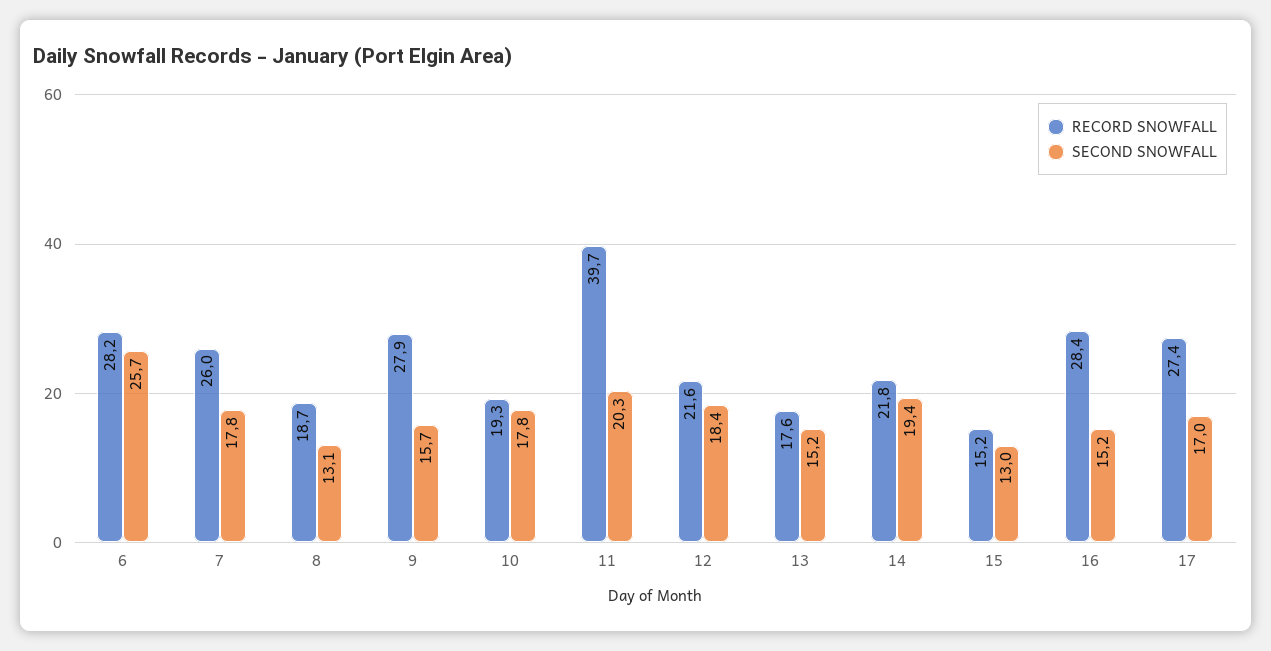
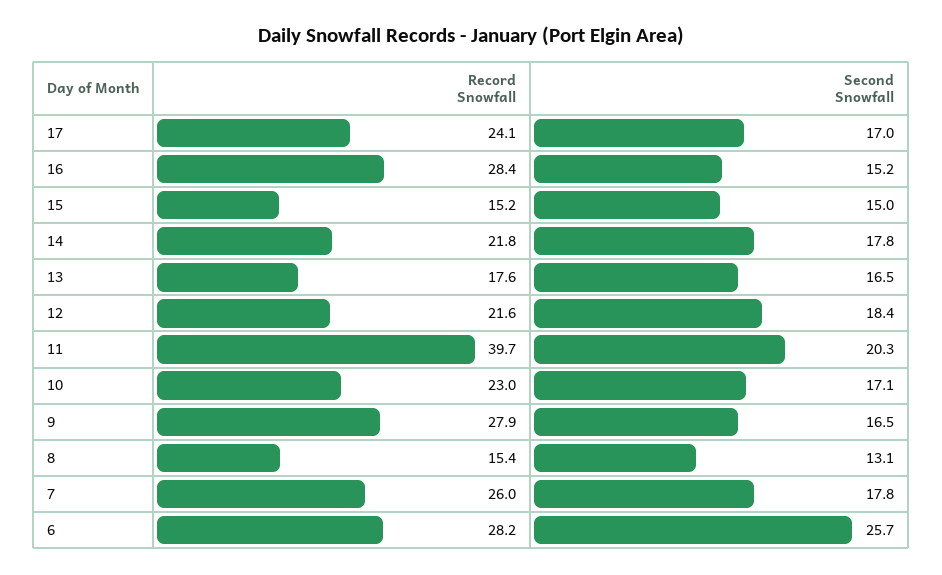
RECORD SNOWFALL, 8: 18.7 -> 15.4
SECOND SNOWFALL, 9: 15.7 -> 16.5
RECORD SNOWFALL, 10: 19.3 -> 23
SECOND SNOWFALL, 10: 17.8 -> 17.1
SECOND SNOWFALL, 13: 15.2 -> 16.5
SECOND SNOWFALL, 14: 19.4 -> 17.8
SECOND SNOWFALL, 15: 13 -> 15
RECORD SNOWFALL, 17: 27.4 -> 24.1

